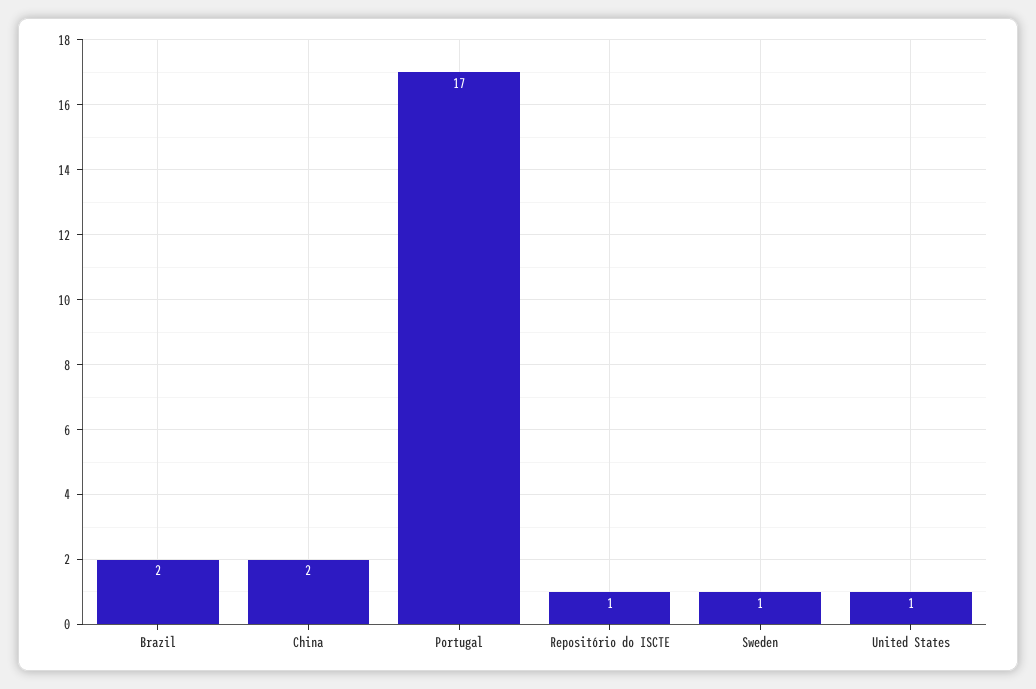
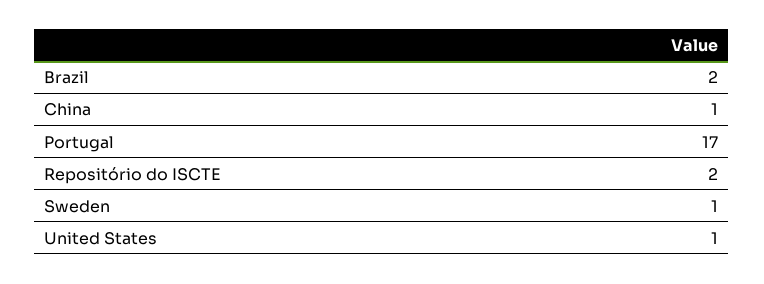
China: 2 -> 1
Repositório do ISCTE: 1 -> 2

